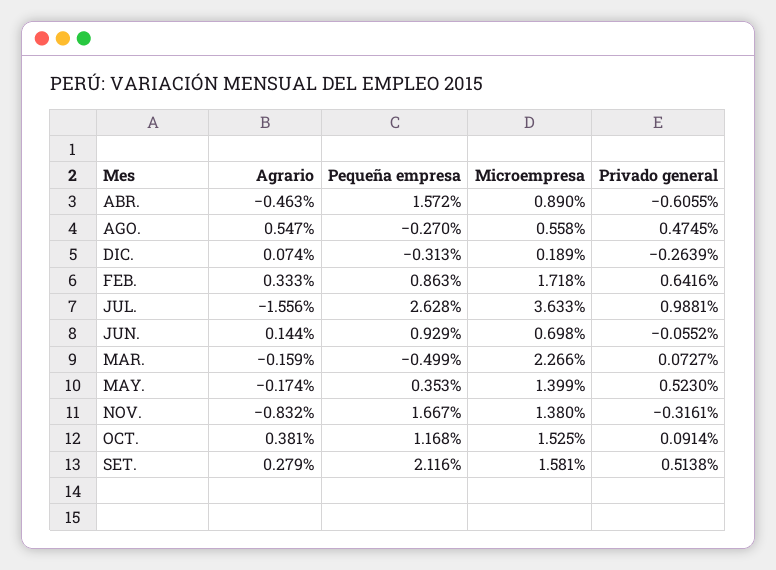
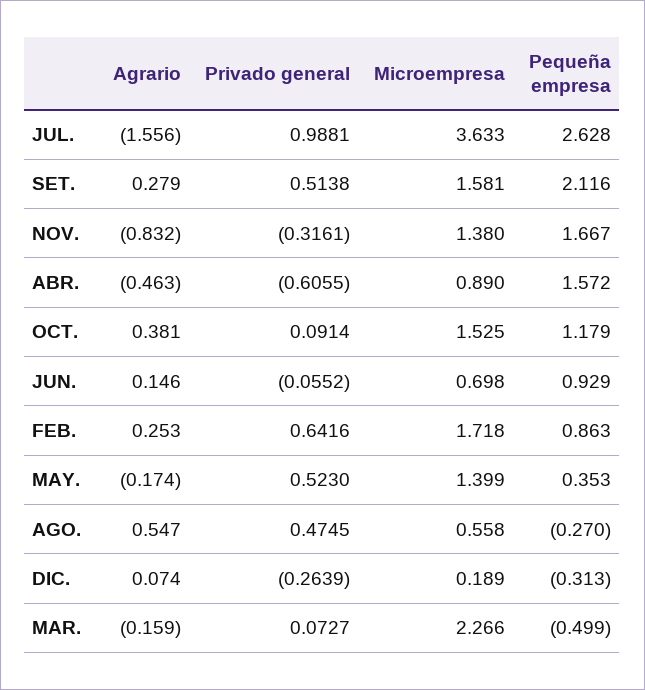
Agrario, FEB.: 0.333 -> 0.253
Agrario, JUN.: 0.144 -> 0.146
Pequeña empresa, OCT.: 1.168 -> 1.179

